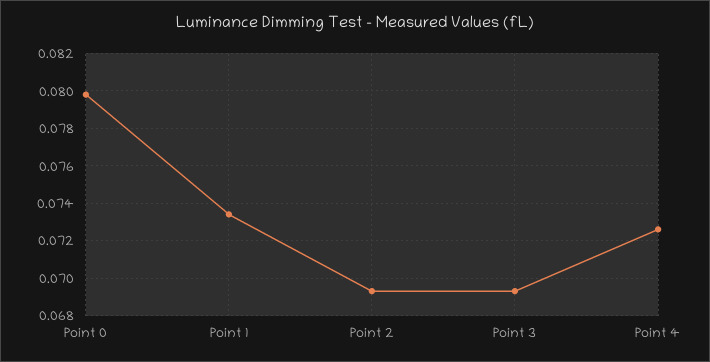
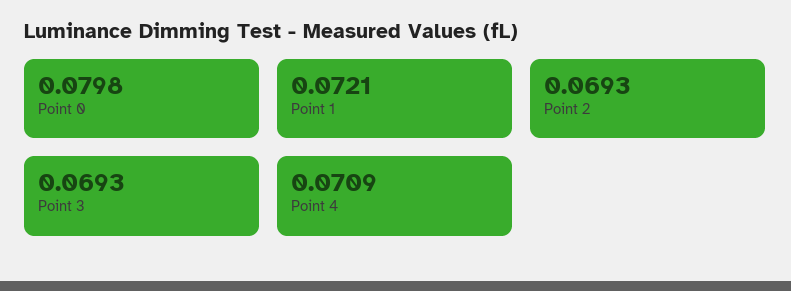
Point 1: 0.0735 -> 0.0721
Point 4: 0.0725 -> 0.0709

